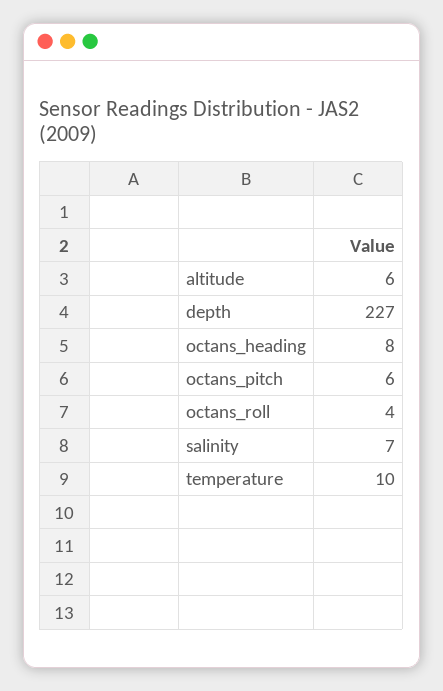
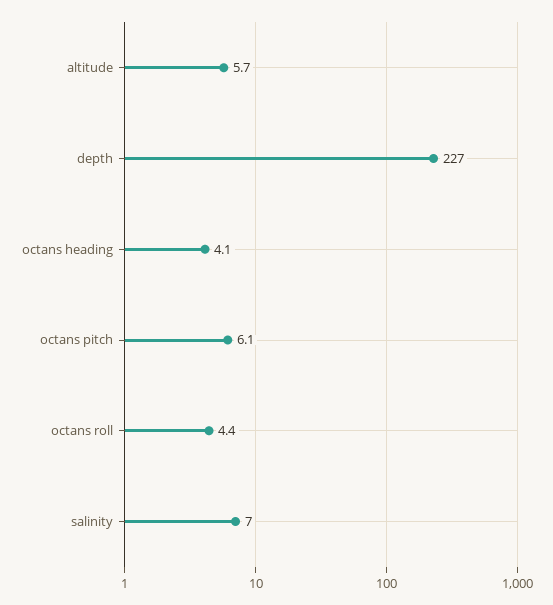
octans_heading: 8 -> 4.1
temperature: 10 -> none

